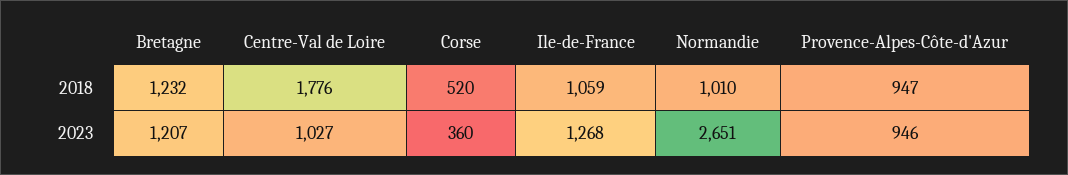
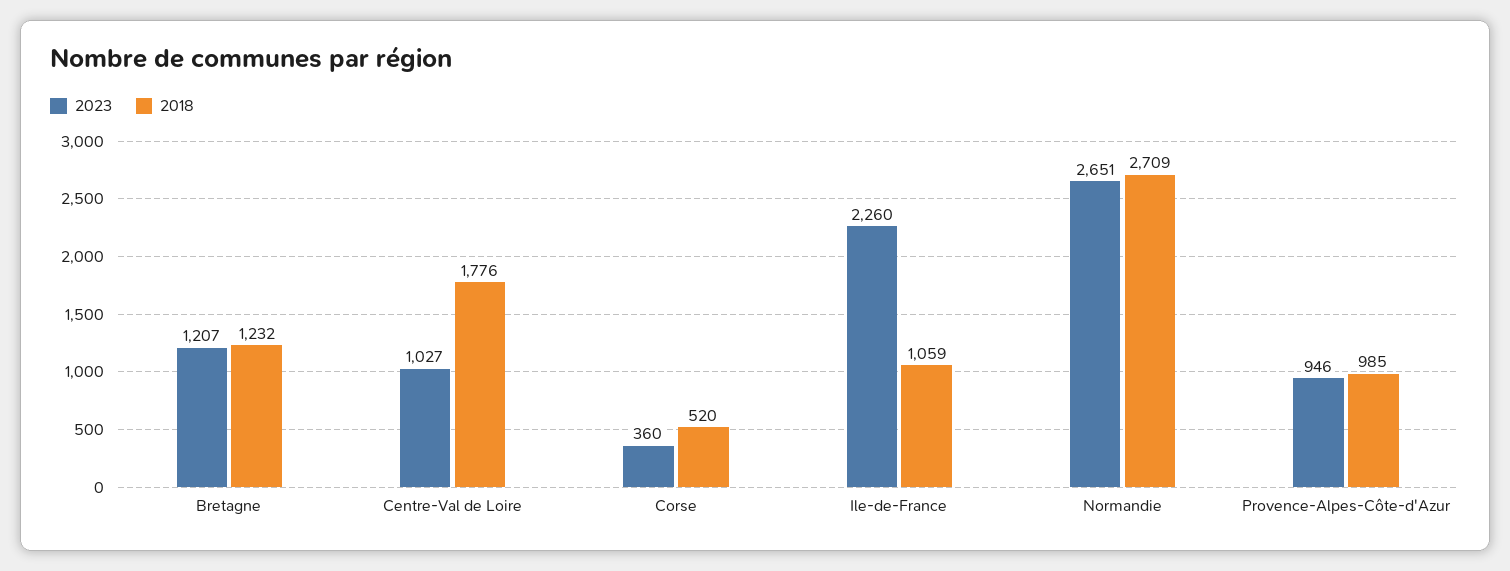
2018, Normandie: 1010 -> 2709
2018, Provence-Alpes-Côte-d'Azur: 947 -> 985
2023, Ile-de-France: 1268 -> 2260

